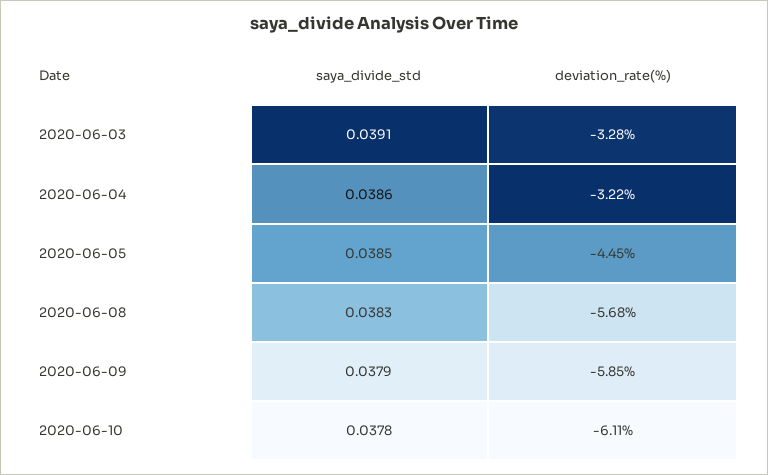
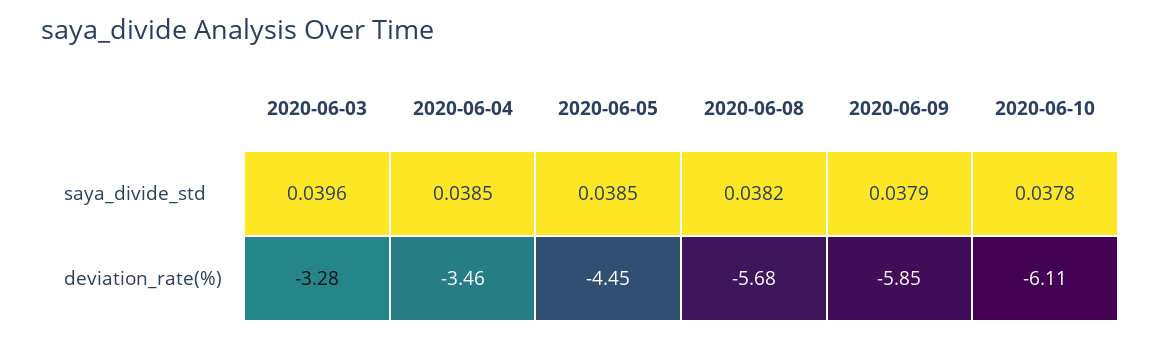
saya_divide_std, 2020-06-03: 0.0391 -> 0.0396
saya_divide_std, 2020-06-04: 0.0386 -> 0.0385
deviation_rate(%), 2020-06-04: -3.22 -> -3.46
saya_divide_std, 2020-06-08: 0.0383 -> 0.0382

